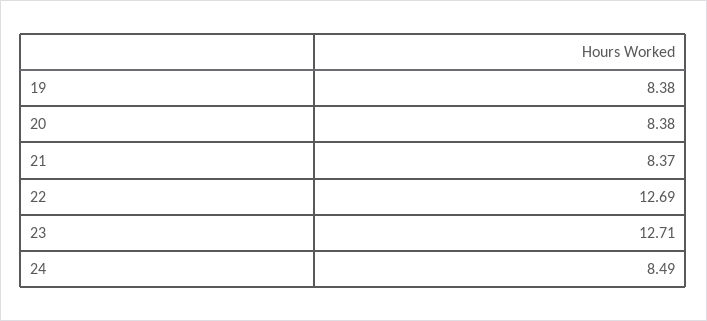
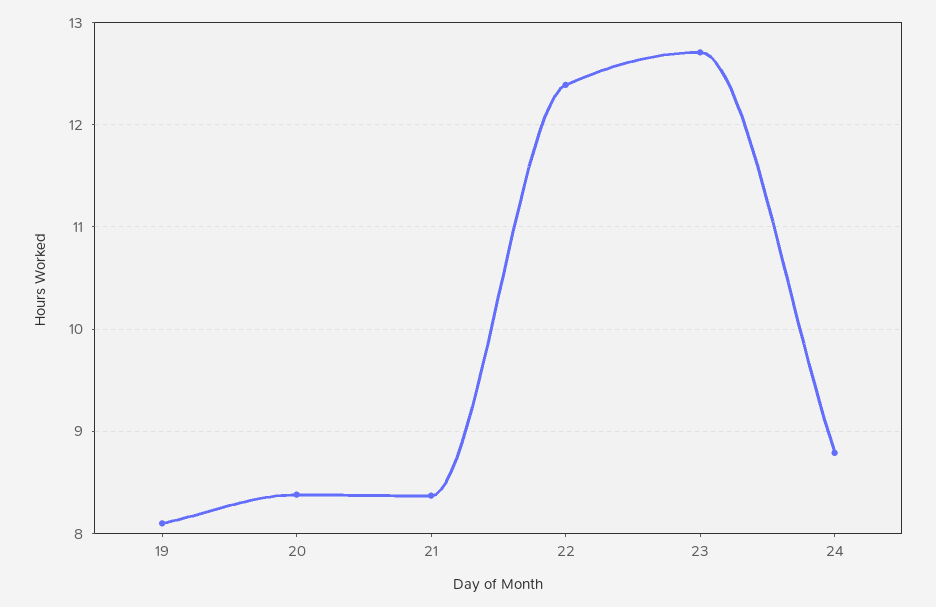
19: 8.38 -> 8.1
22: 12.69 -> 12.4
24: 8.49 -> 8.8

